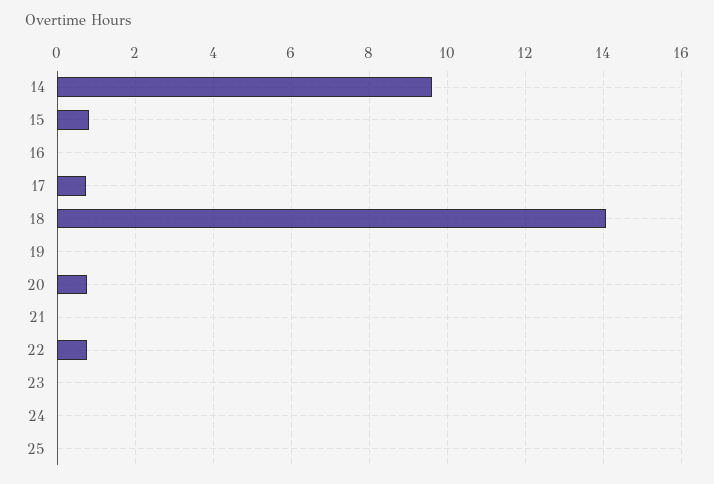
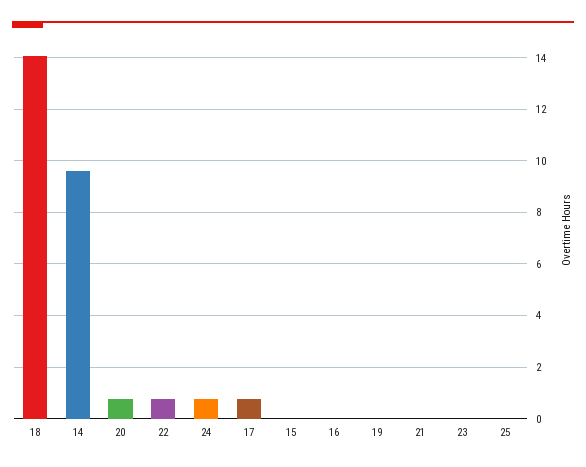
15: 0.8 -> 0
24: 0 -> 0.75

